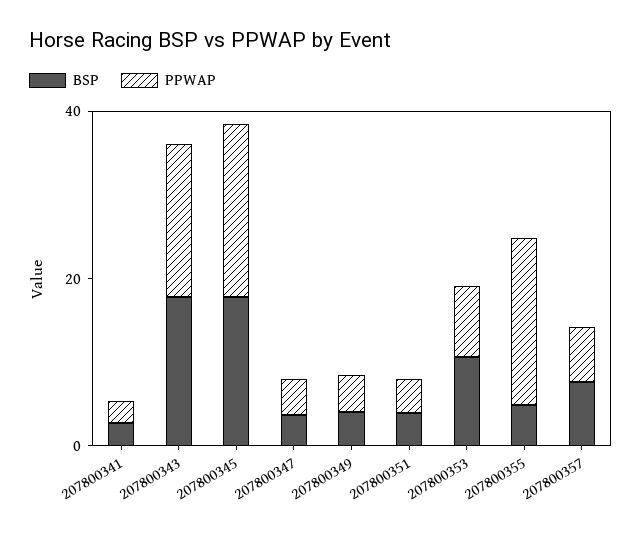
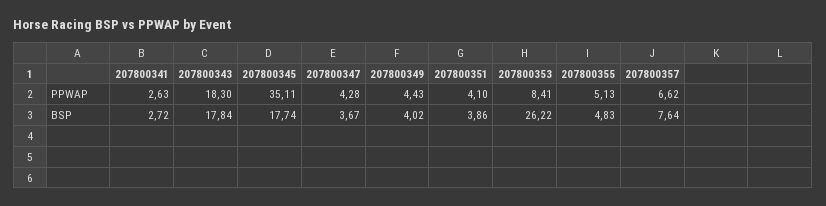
PPWAP, 207800345: 20 -> 35.11
BSP, 207800353: 10 -> 26.22
PPWAP, 207800355: 20 -> 5.13

